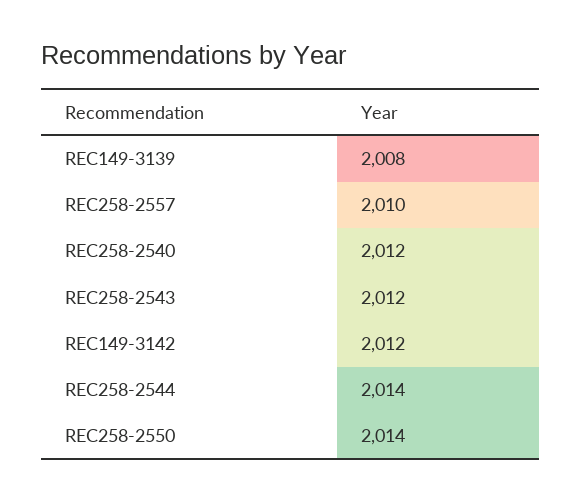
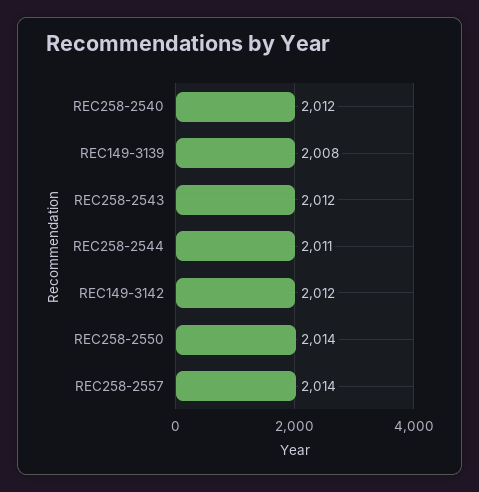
REC258-2557: 2010 -> 2014
REC258-2544: 2014 -> 2011

